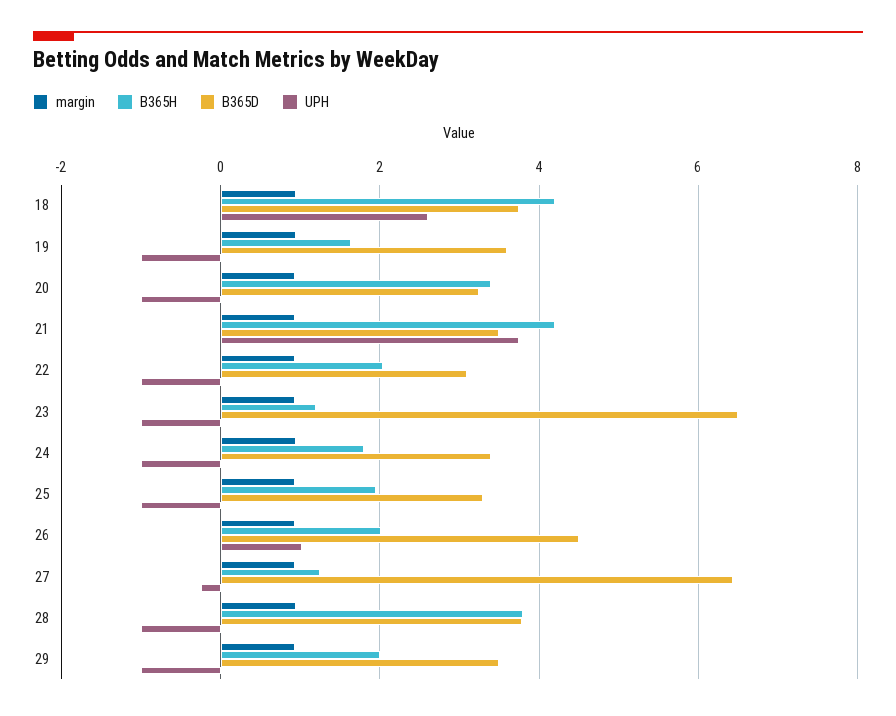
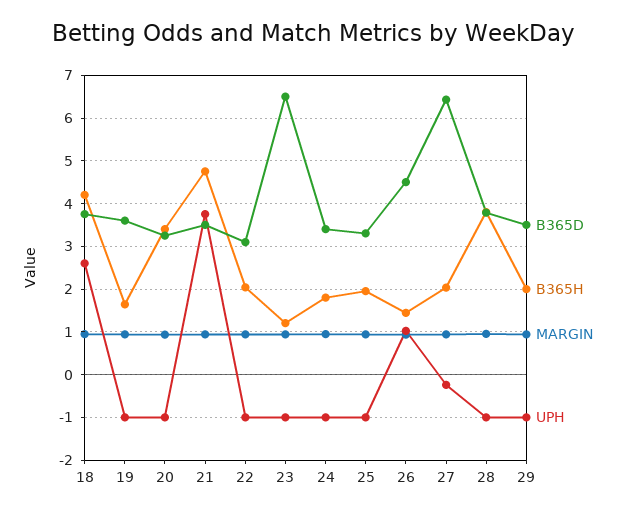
B365H, 21: 4.2 -> 4.8
B365H, 26: 2 -> 1.4
B365H, 27: 1.2 -> 2

